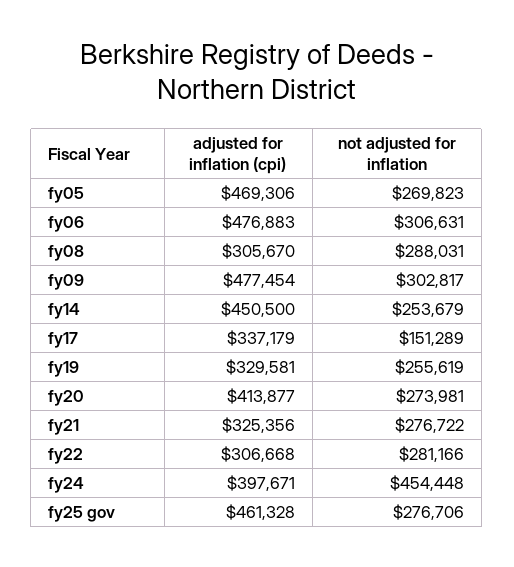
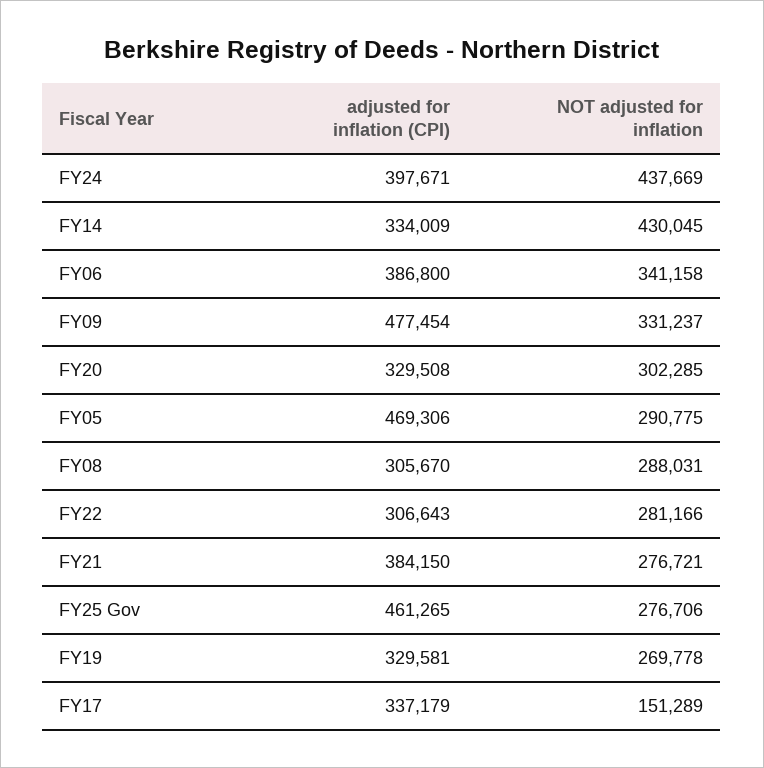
not adjusted for inflation, fy05: 269823 -> 290775
adjusted for inflation (cpi), fy06: 476883 -> 386800
not adjusted for inflation, fy06: 306631 -> 341158
not adjusted for inflation, fy09: 302817 -> 331237
adjusted for inflation (cpi), fy14: 450500 -> 334009
not adjusted for inflation, fy14: 253679 -> 430045
not adjusted for inflation, fy19: 255619 -> 269778
adjusted for inflation (cpi), fy20: 413877 -> 329508
not adjusted for inflation, fy20: 273981 -> 302285
adjusted for inflation (cpi), fy21: 325356 -> 384150
not adjusted for inflation, fy21: 276722 -> 276721
adjusted for inflation (cpi), fy22: 306668 -> 306643
not adjusted for inflation, fy24: 454448 -> 437669
adjusted for inflation (cpi), fy25 gov: 461328 -> 461265

